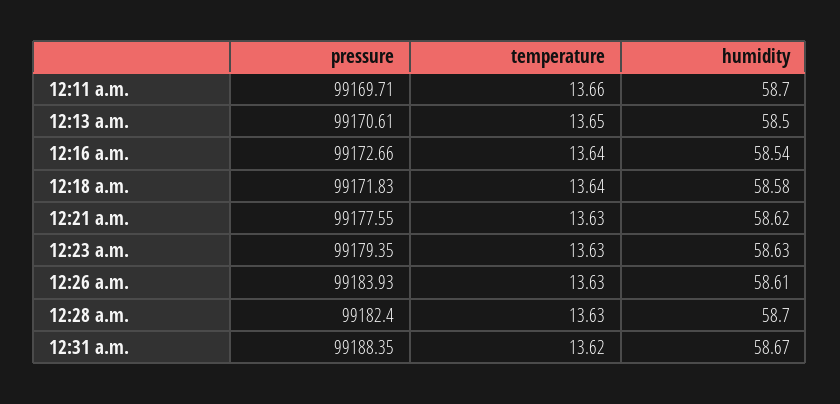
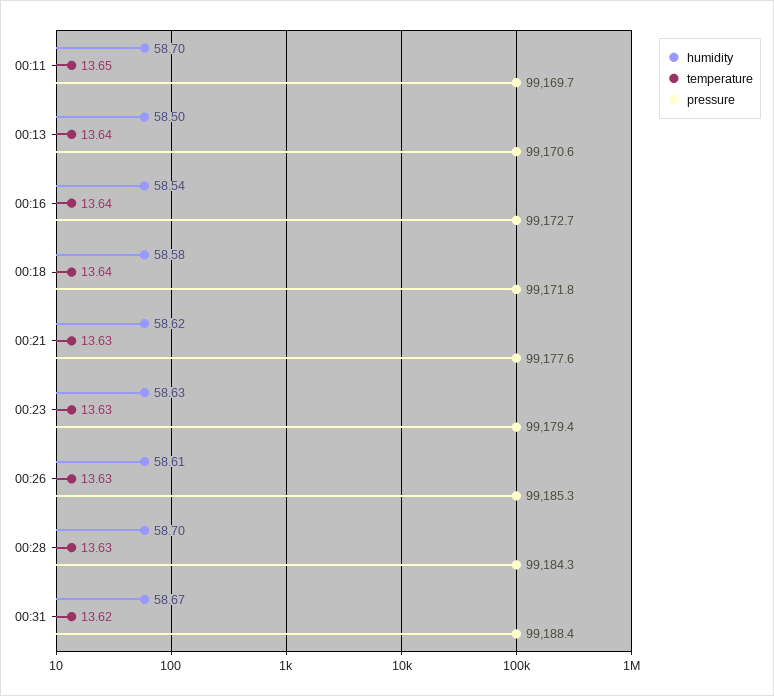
temperature, 12:11 a.m.: 13.66 -> 13.65
temperature, 12:13 a.m.: 13.65 -> 13.64
pressure, 12:26 a.m.: 99183.93 -> 99185.3
pressure, 12:28 a.m.: 99182.4 -> 99184.3

